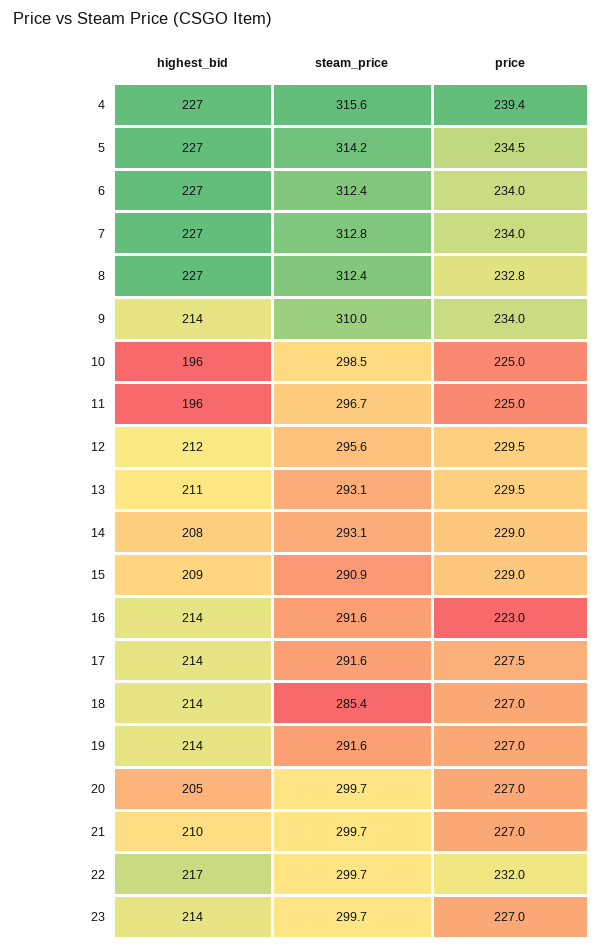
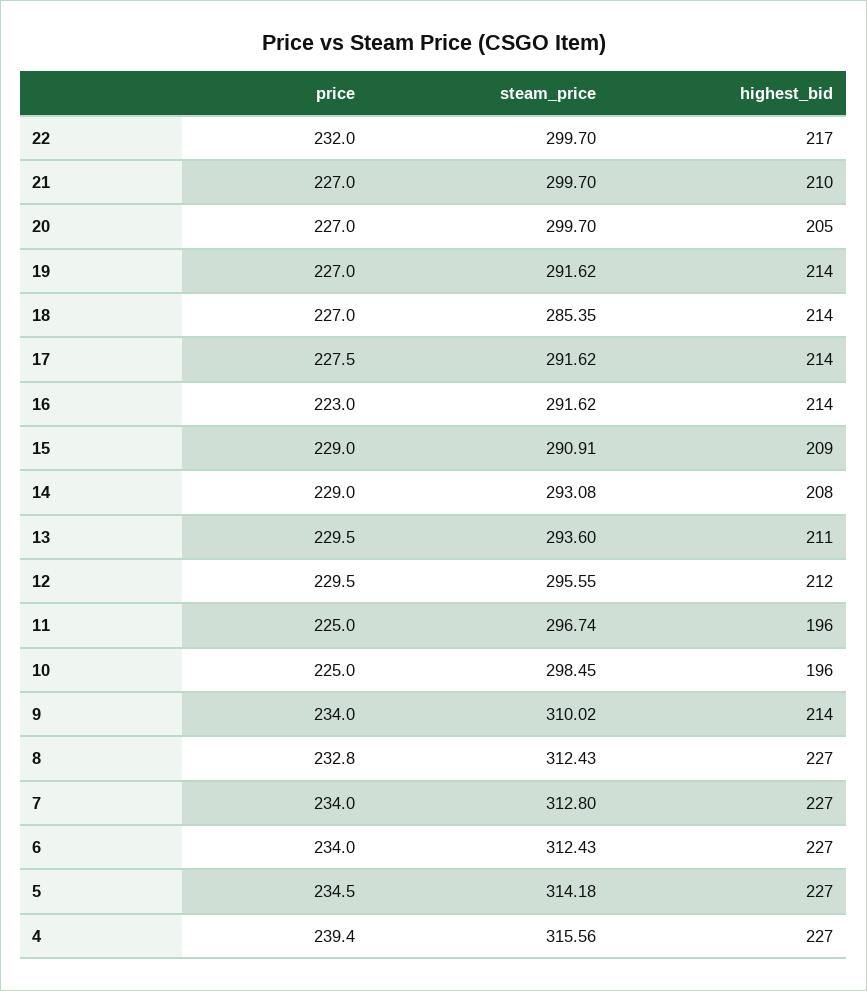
steam_price, 13: 293.1 -> 293.6
highest_bid, 23: 214 -> none
steam_price, 23: 299.7 -> none
price, 23: 227 -> none

